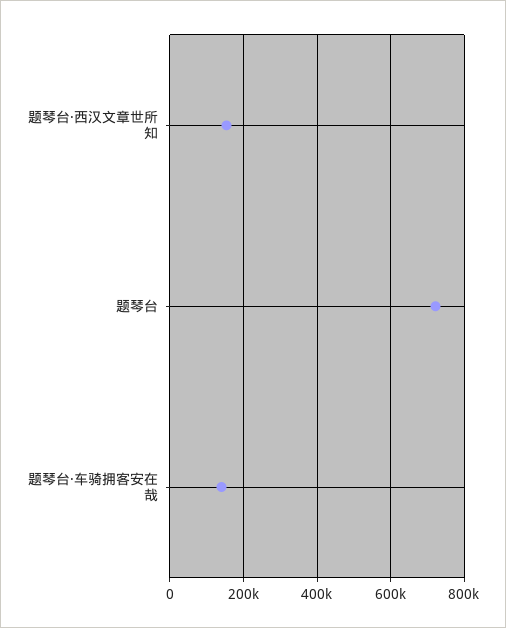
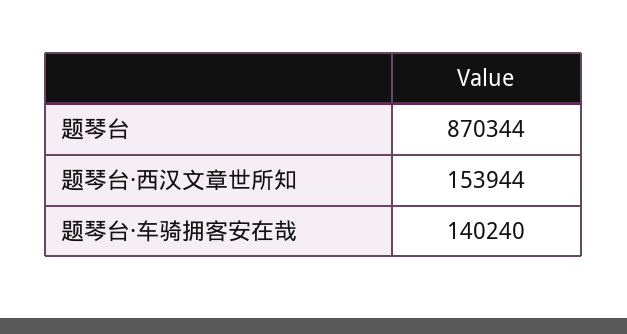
题琴台: 720000 -> 870344

